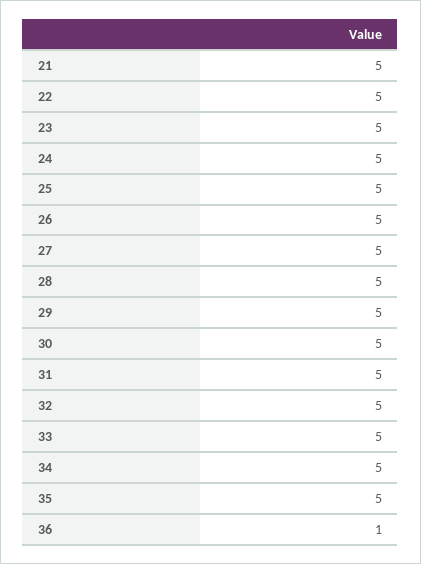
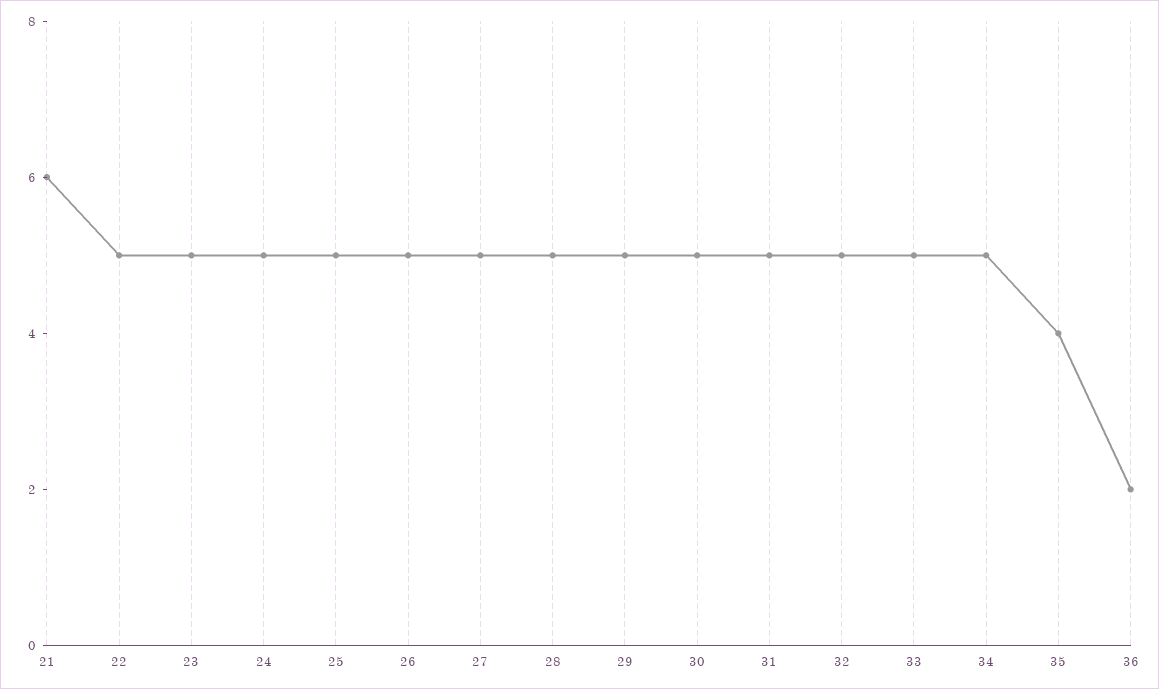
21: 5 -> 6
35: 5 -> 4
36: 1 -> 2

